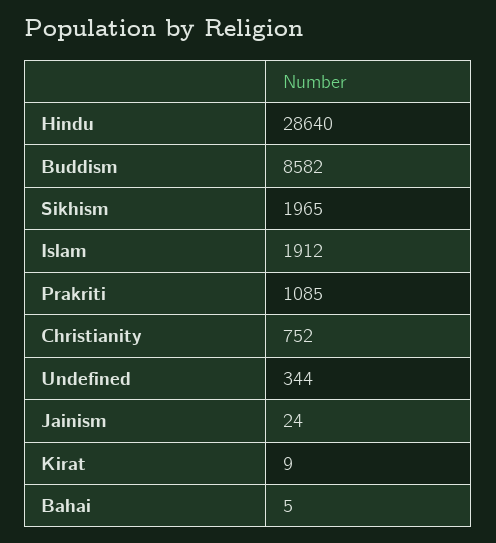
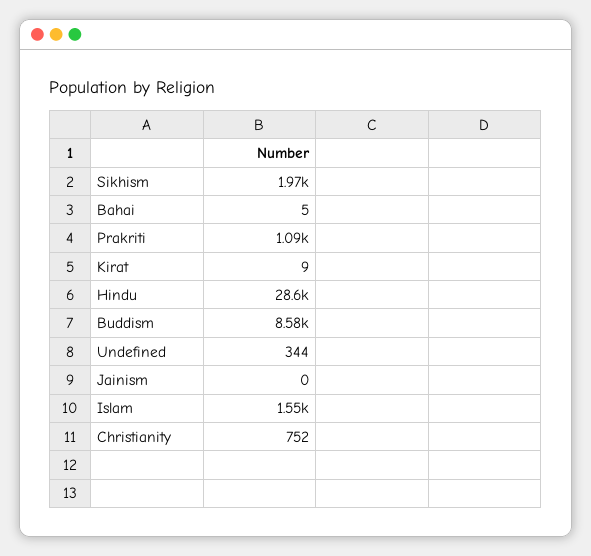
Islam: 1912 -> 1550
Jainism: 24 -> 0

